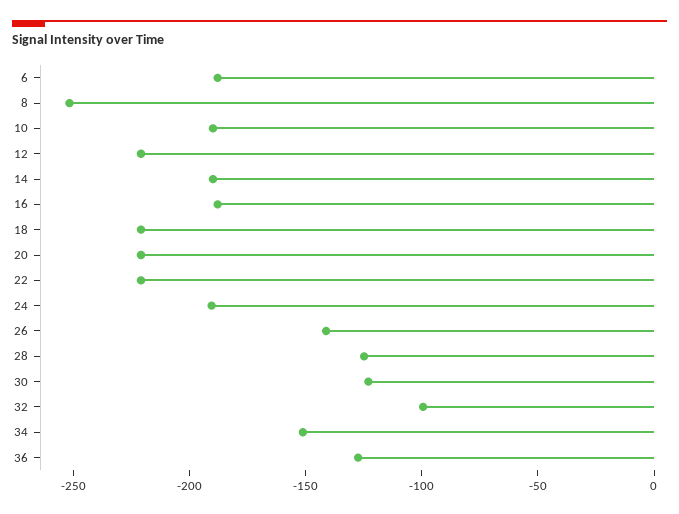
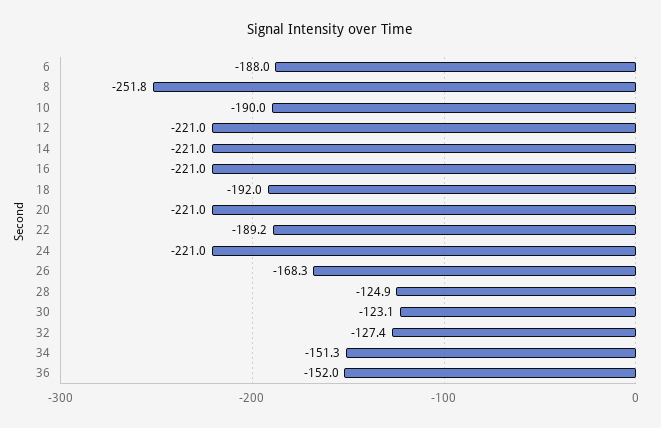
14: -190 -> -221
16: -190 -> -221
18: -220 -> -192
22: -220 -> -189.2
24: -190 -> -221
26: -140 -> -168.3
32: -100 -> -127.4
36: -130 -> -152

